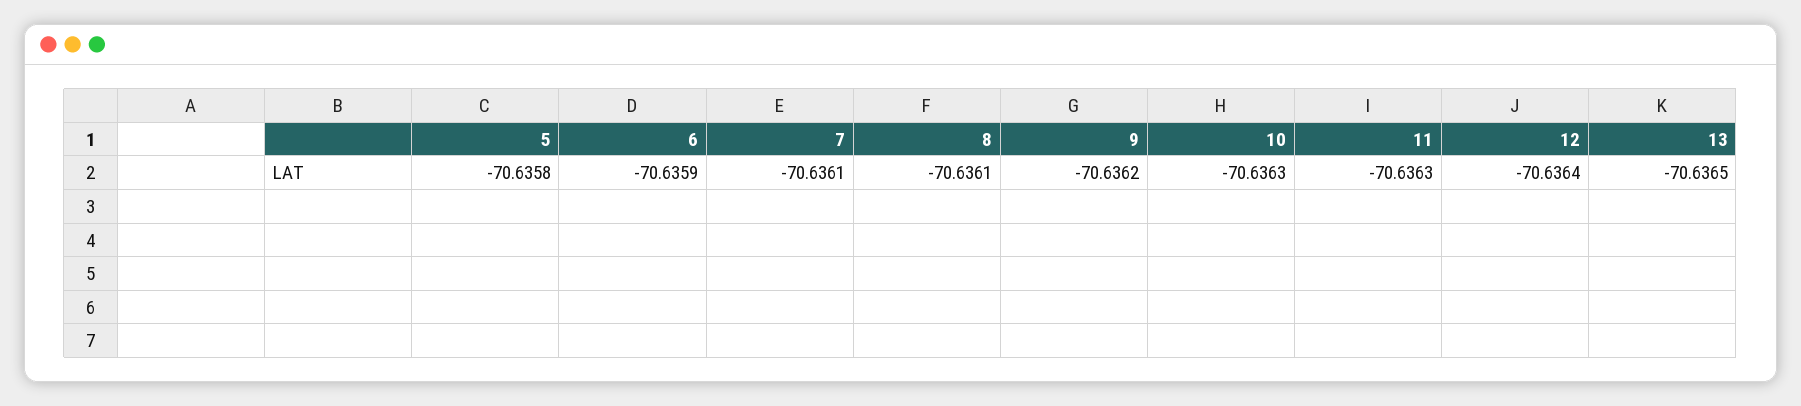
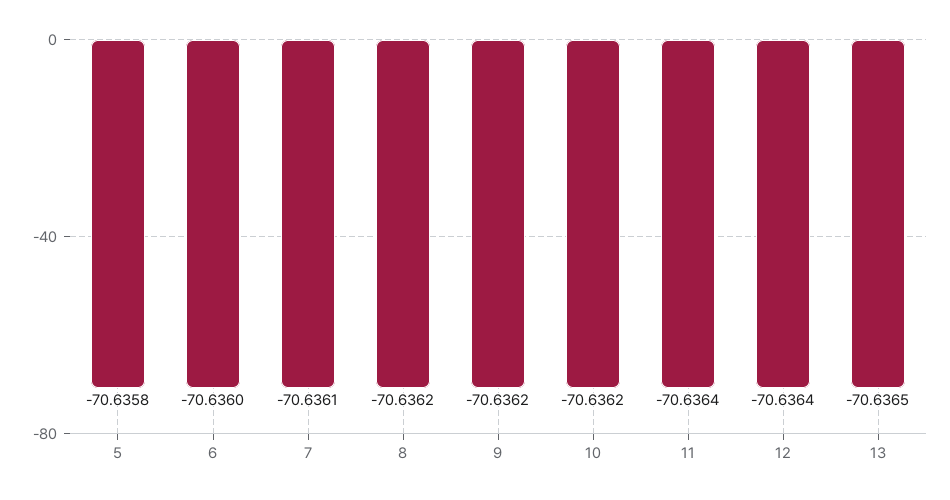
6: -70.6359 -> -70.636
8: -70.6361 -> -70.6362
10: -70.6363 -> -70.6362
11: -70.6363 -> -70.6364

